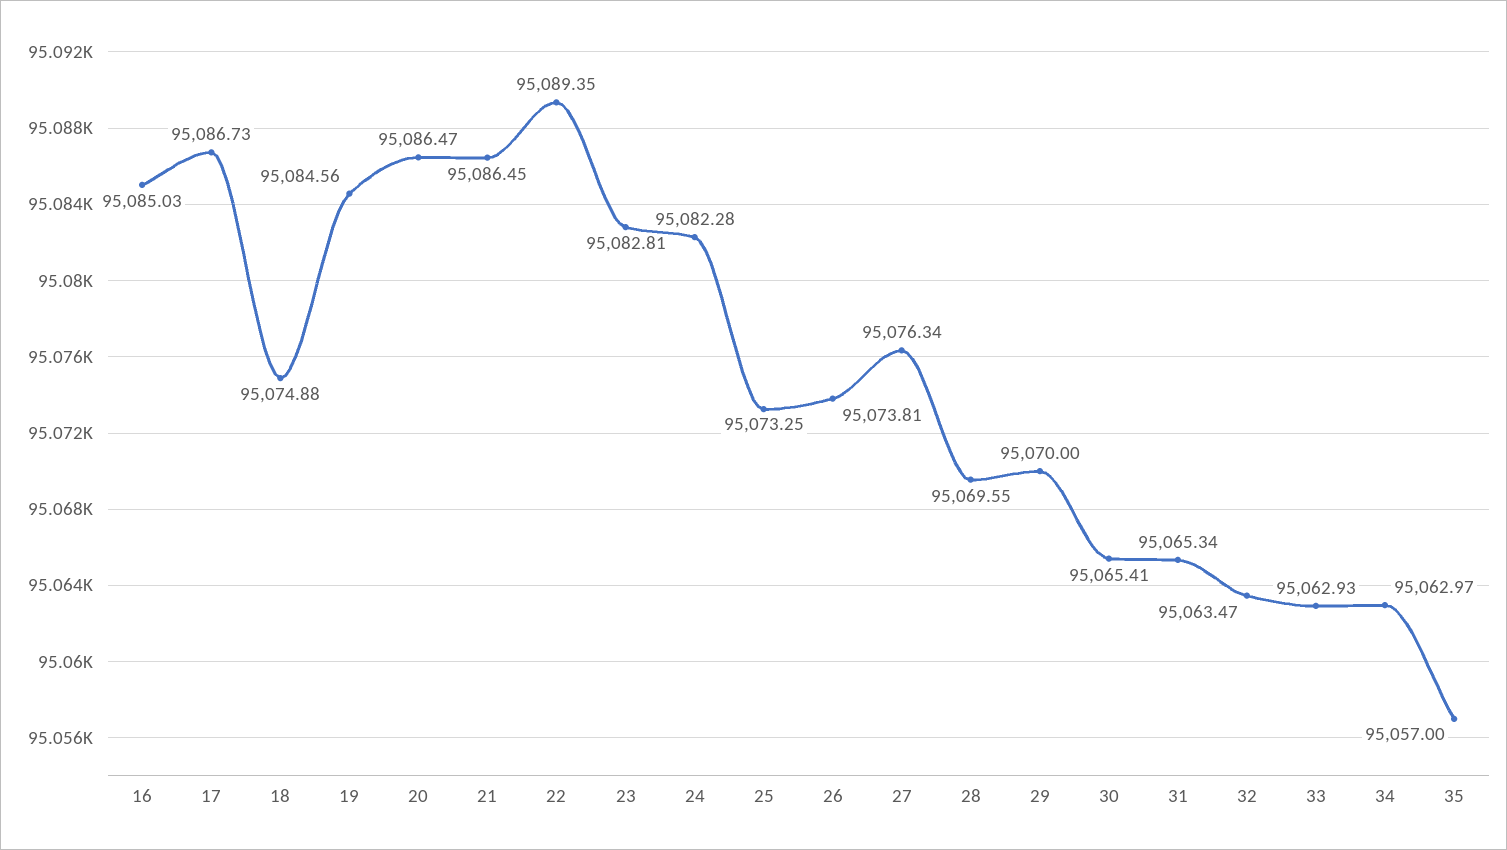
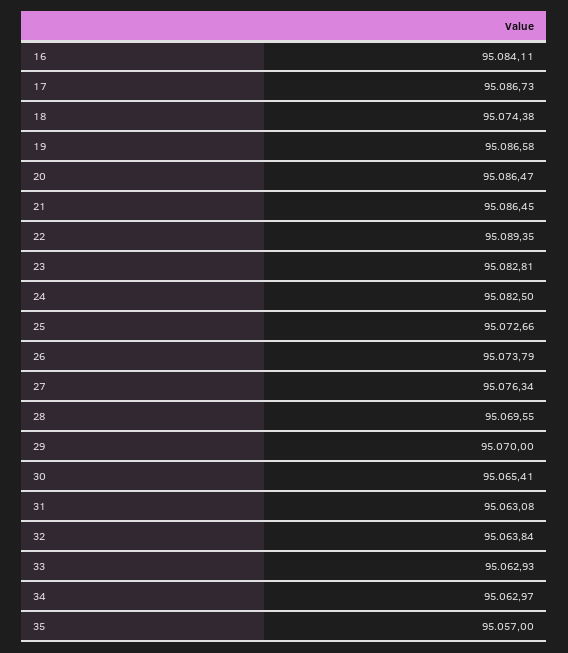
16: 95085.03 -> 95084.11
18: 95074.88 -> 95074.38
19: 95084.56 -> 95086.58
24: 95082.28 -> 95082.5
25: 95073.25 -> 95072.66
26: 95073.81 -> 95073.79
31: 95065.34 -> 95063.08
32: 95063.47 -> 95063.84

